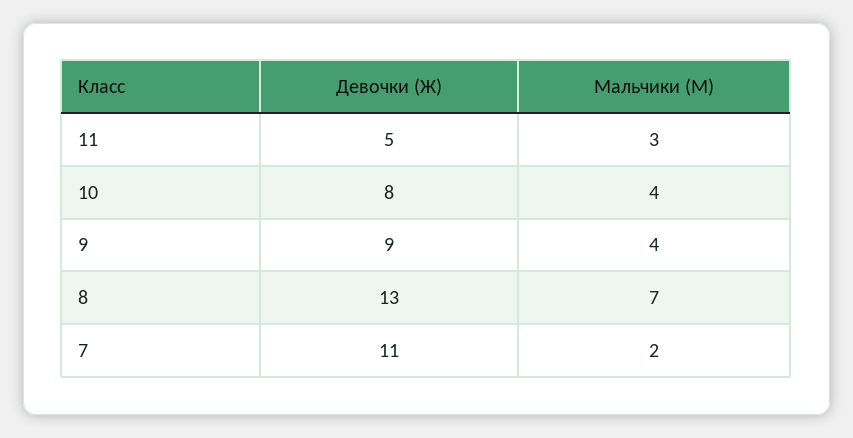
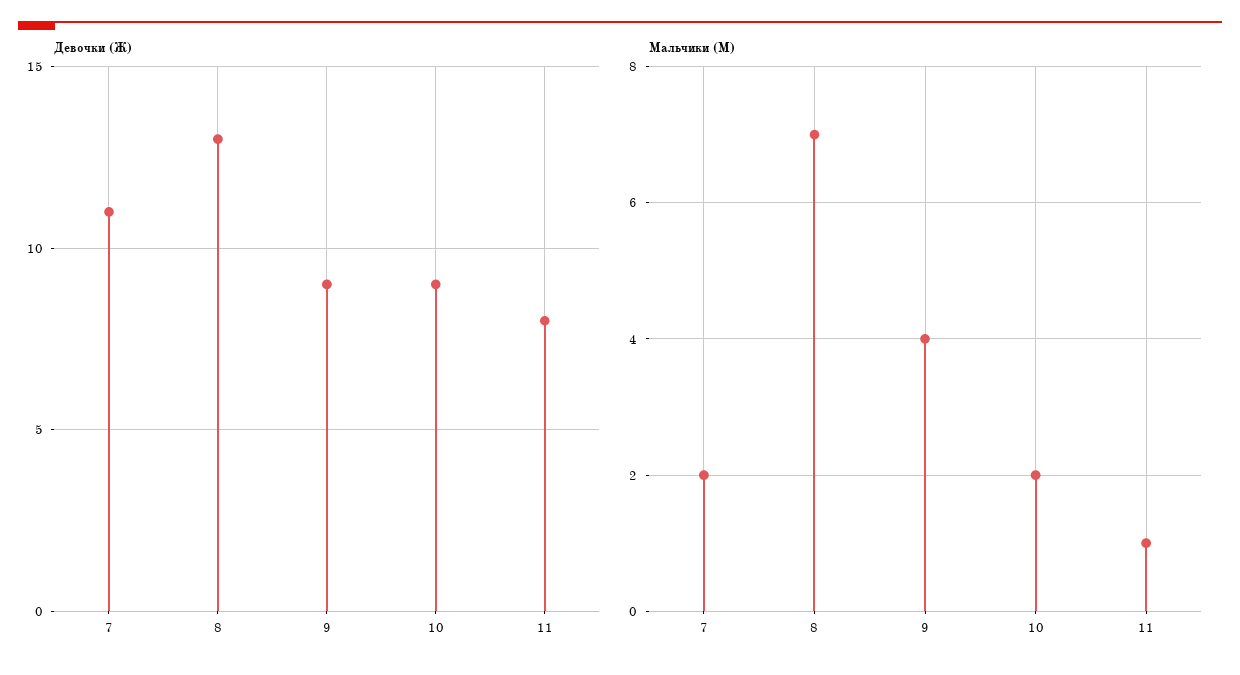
Девочки (Ж), 11: 5 -> 8
Мальчики (М), 11: 3 -> 1
Девочки (Ж), 10: 8 -> 9
Мальчики (М), 10: 4 -> 2

